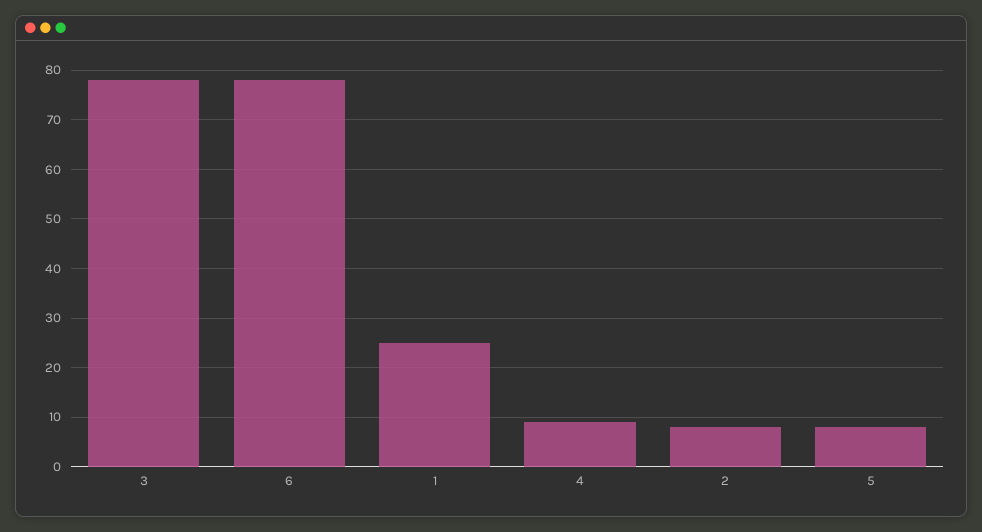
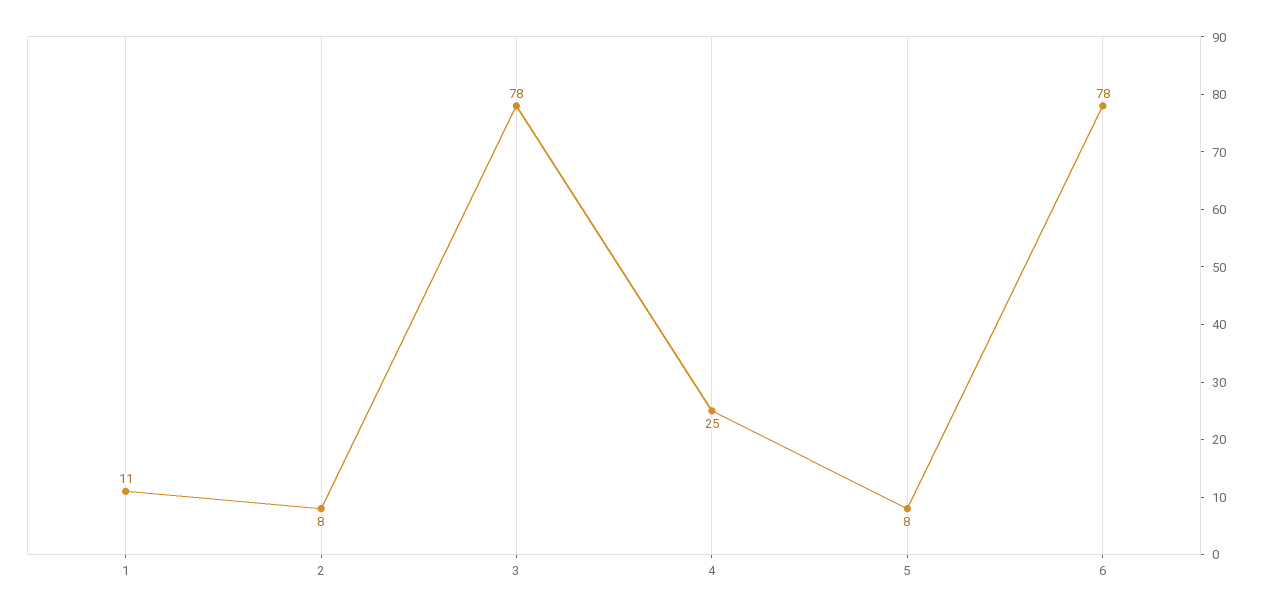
1: 25 -> 11
4: 10 -> 25

